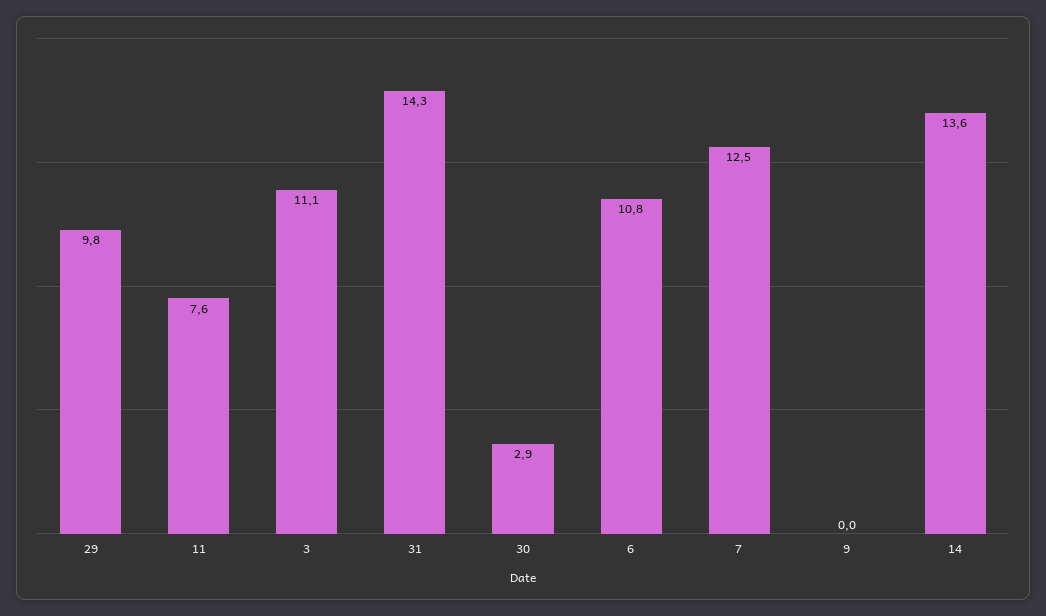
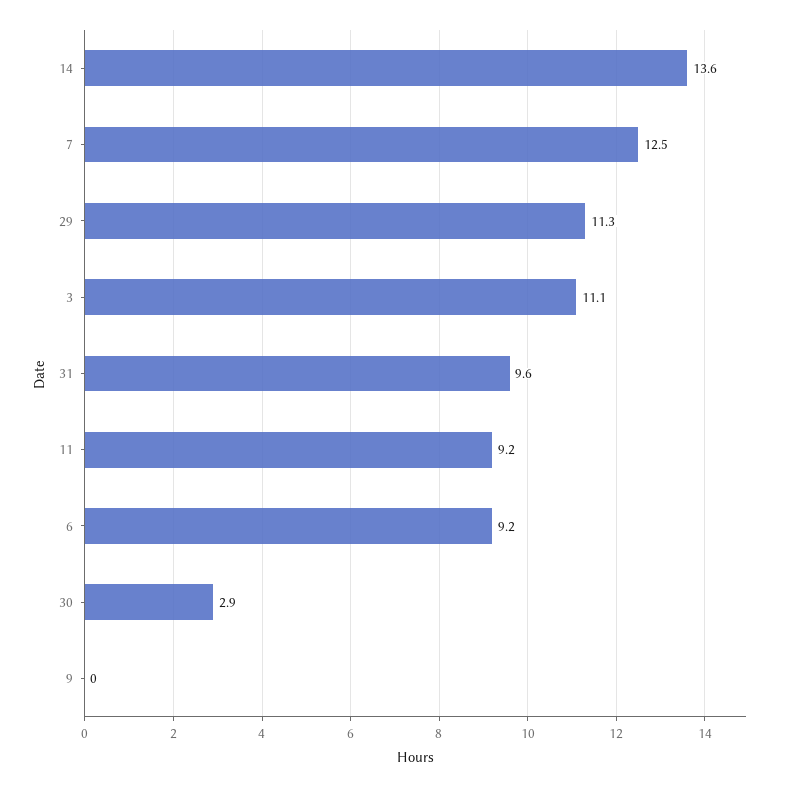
29: 9.8 -> 11.3
11: 7.6 -> 9.2
31: 14.3 -> 9.6
6: 10.8 -> 9.2

